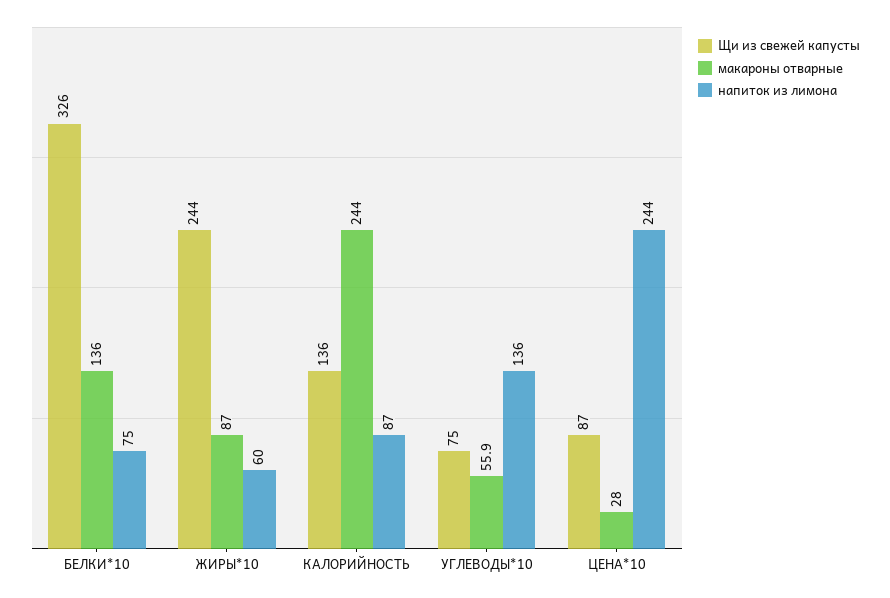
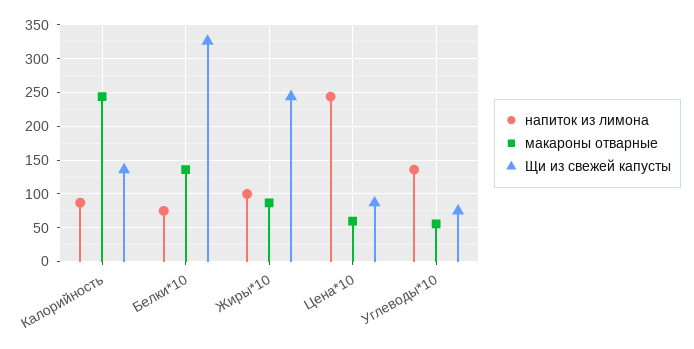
напиток из лимона, ЖИРЫ*10: 60 -> 100
макароны отварные, ЦЕНА*10: 28 -> 60

